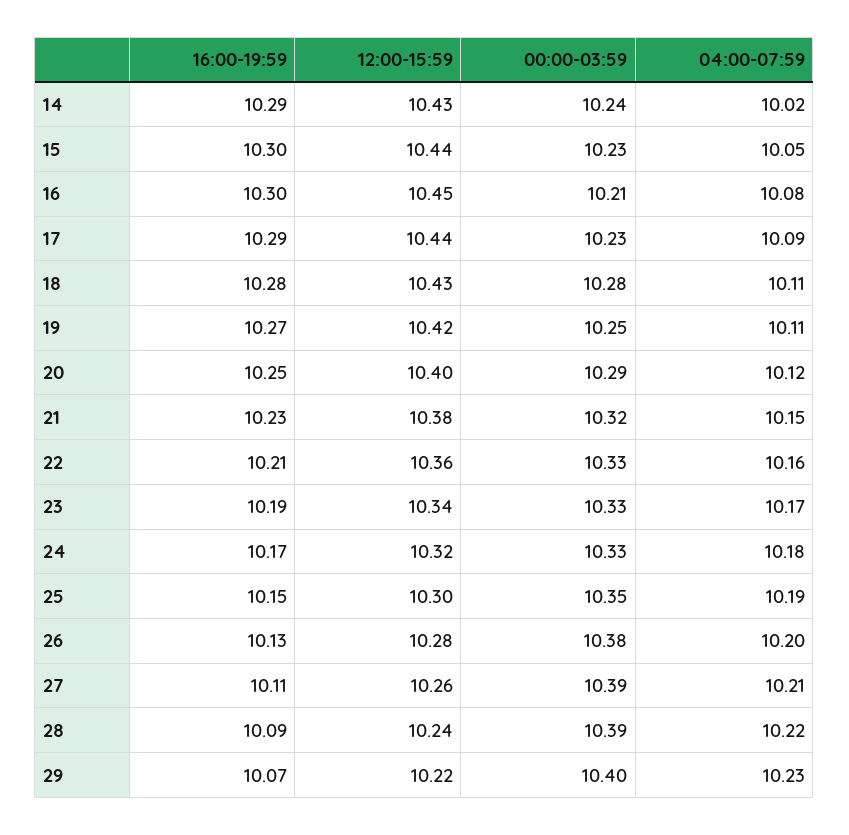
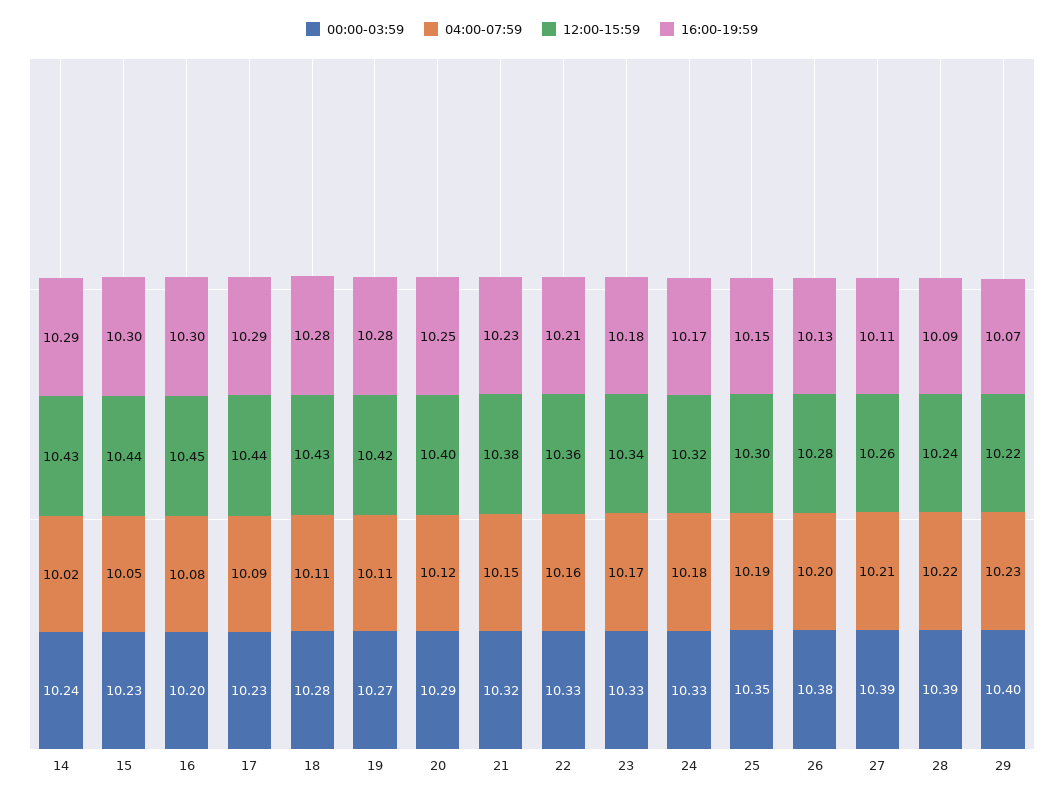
00:00-03:59, 16: 10.21 -> 10.2
16:00-19:59, 19: 10.27 -> 10.28
00:00-03:59, 19: 10.25 -> 10.27
16:00-19:59, 23: 10.19 -> 10.18

